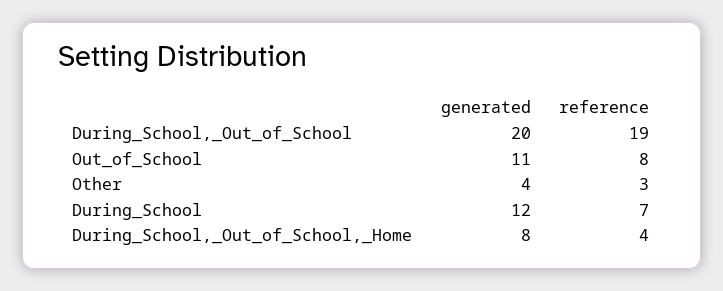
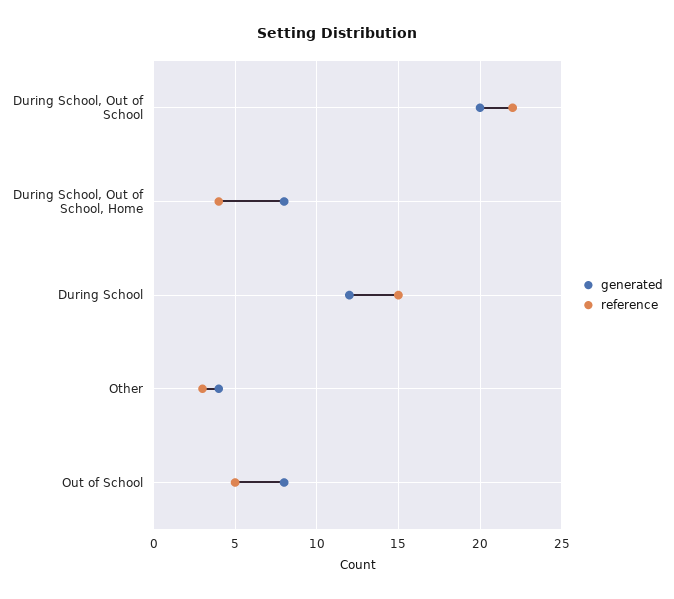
reference, During_School,_Out_of_School: 19 -> 22
generated, Out_of_School: 11 -> 8
reference, Out_of_School: 8 -> 5
reference, During_School: 7 -> 15

